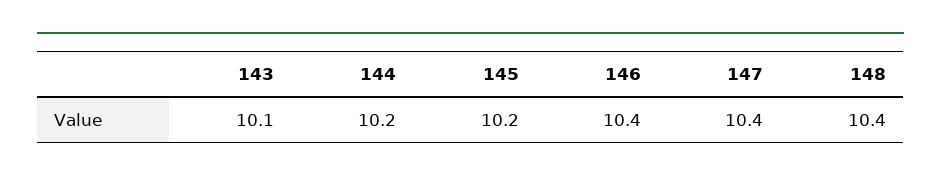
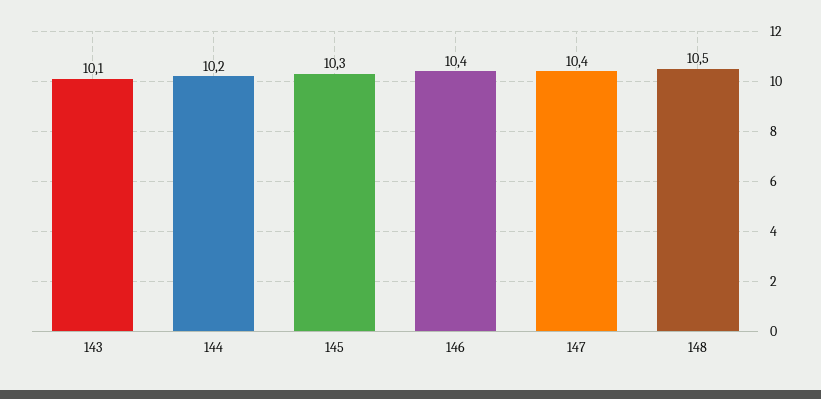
145: 10.2 -> 10.3
148: 10.4 -> 10.5

